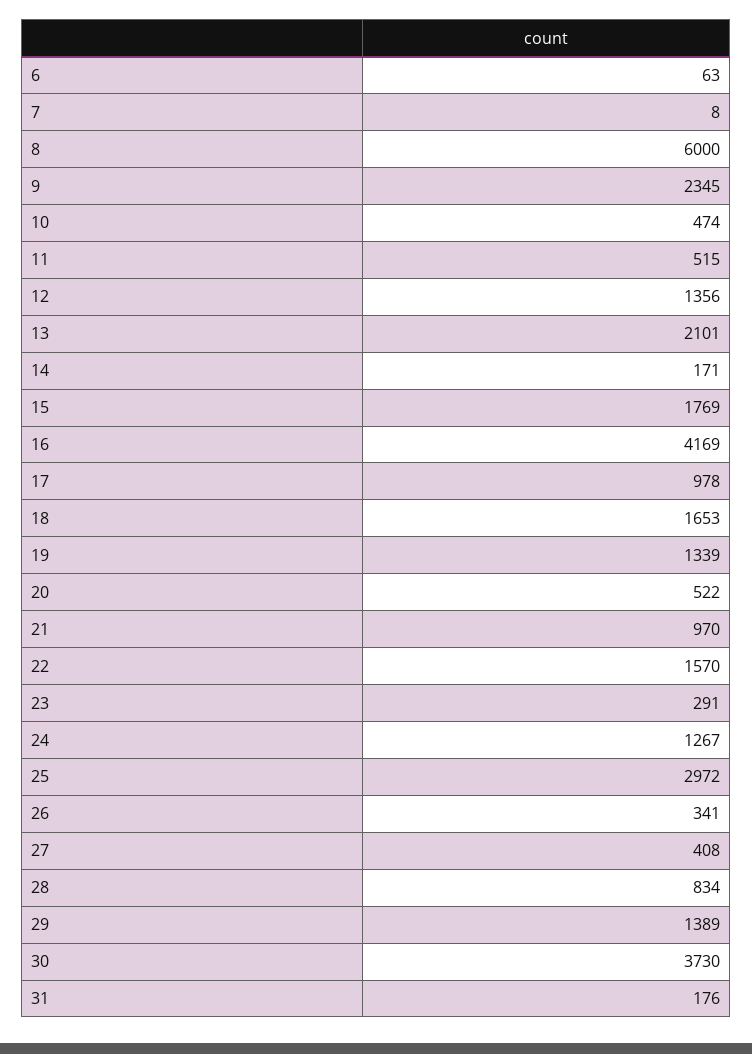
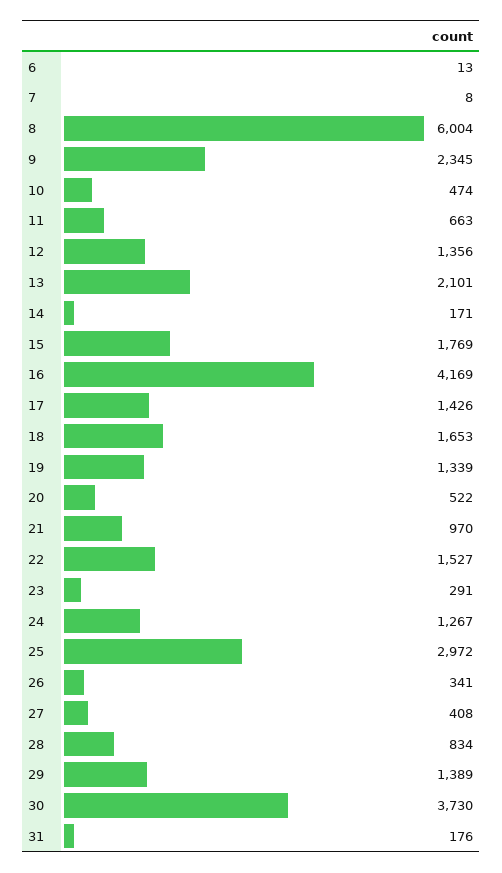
6: 63 -> 13
8: 6000 -> 6004
11: 515 -> 663
17: 978 -> 1426
22: 1570 -> 1527

